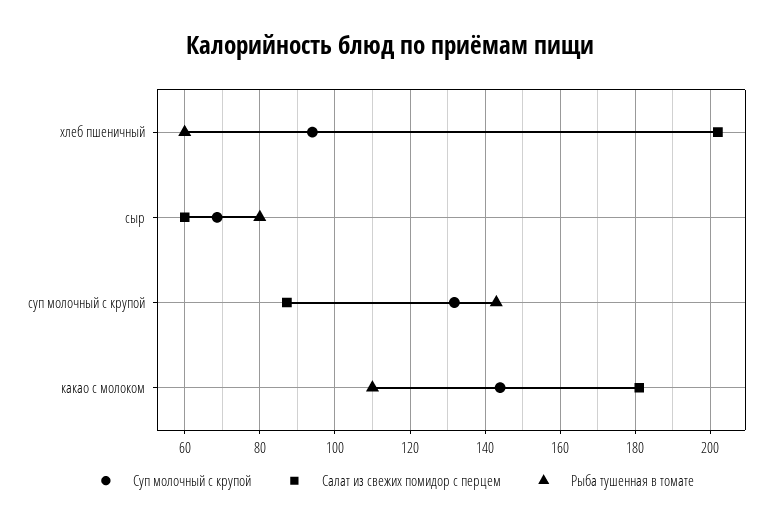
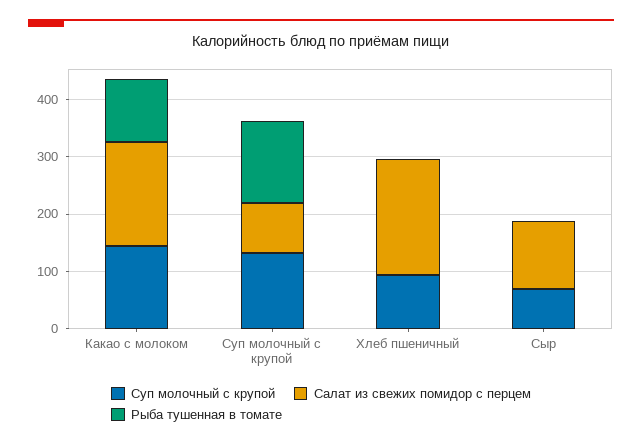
Рыба тушенная в томате, хлеб пшеничный: 60 -> 0
Салат из свежих помидор с перцем, сыр: 60 -> 120
Рыба тушенная в томате, сыр: 80 -> 0

